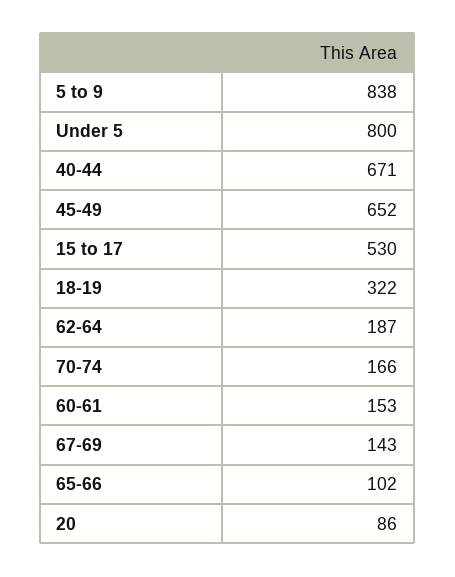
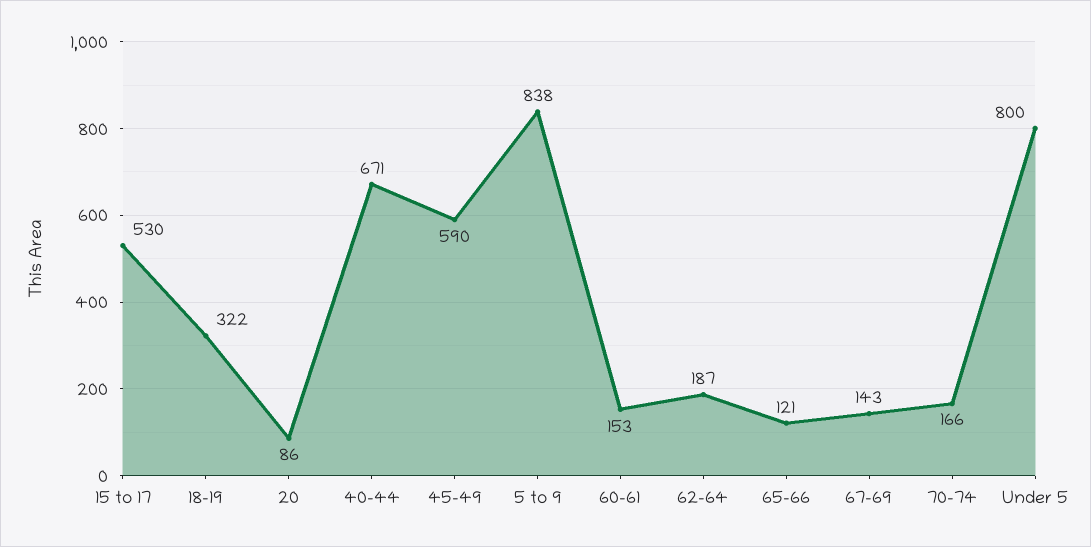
45-49: 652 -> 590
65-66: 102 -> 121

